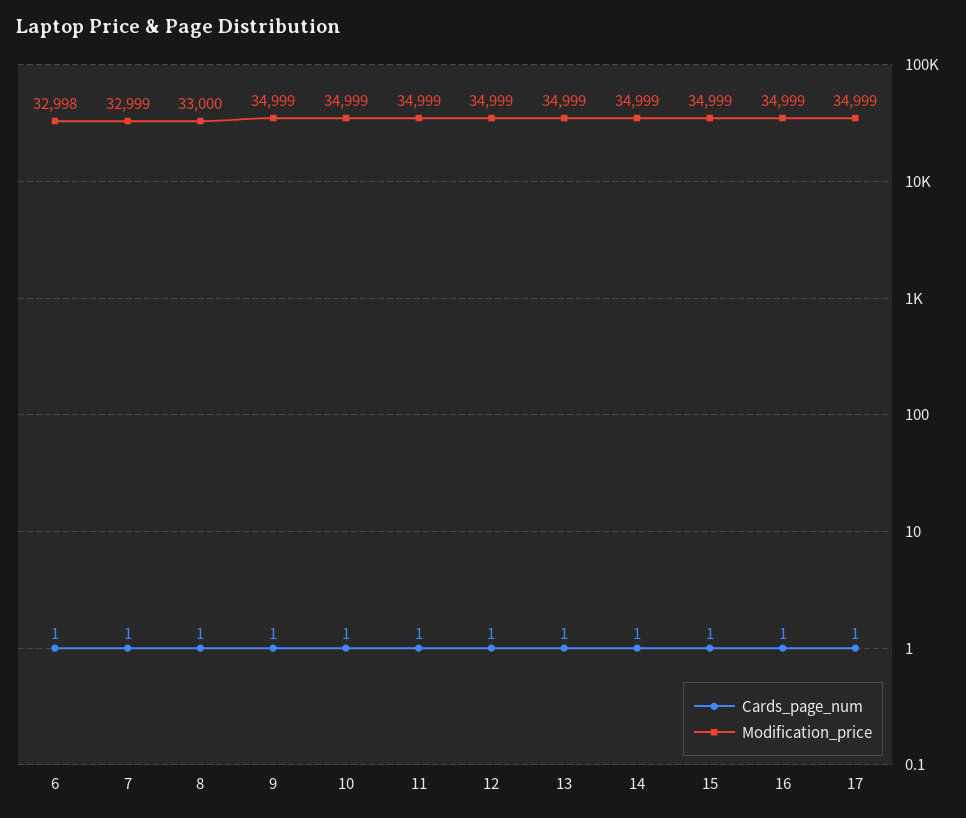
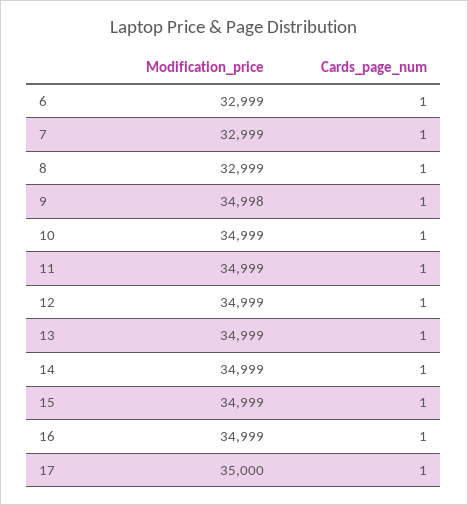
Modification_price, 6: 32998 -> 32999
Modification_price, 8: 33000 -> 32999
Modification_price, 9: 34999 -> 34998
Modification_price, 17: 34999 -> 35000

